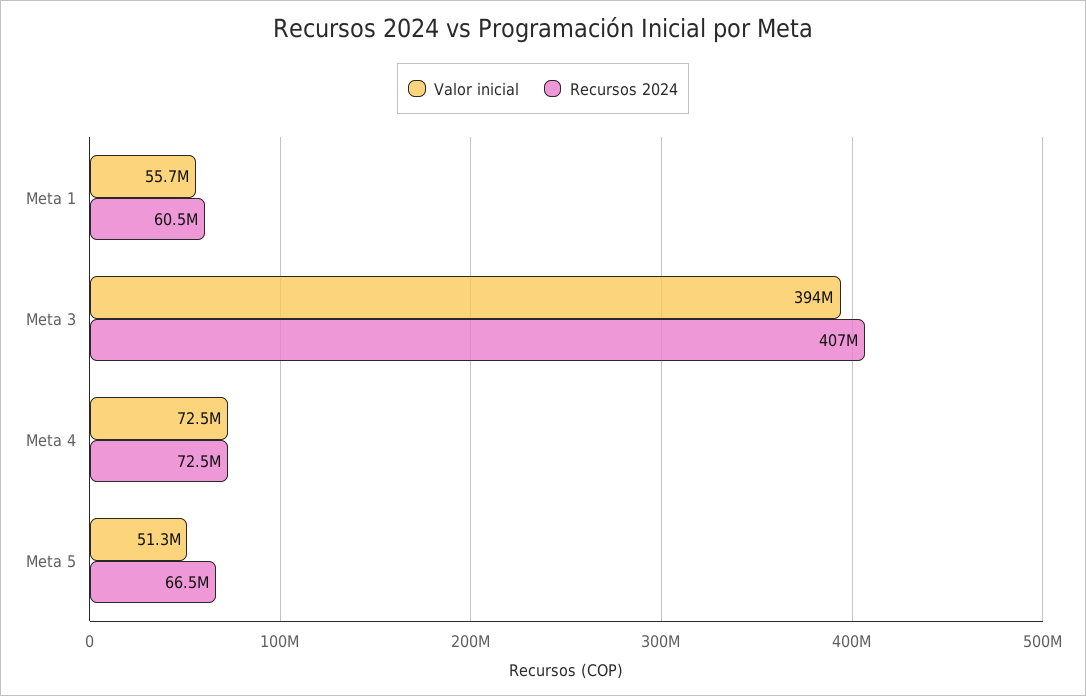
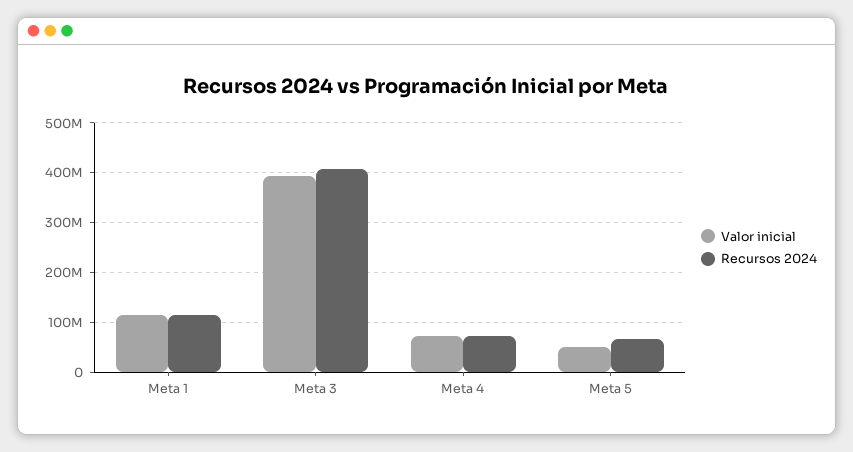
Valor inicial, Meta 1: 55700000 -> 120000000
Recursos 2024, Meta 1: 60500000 -> 120000000

